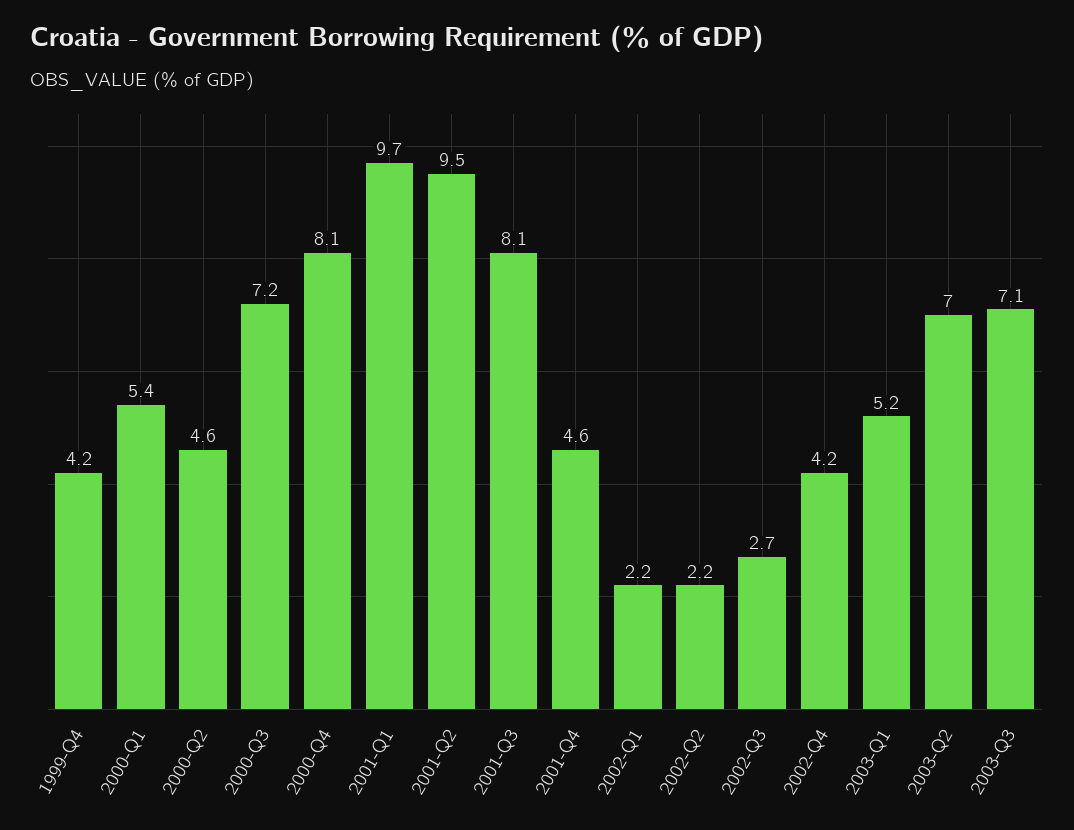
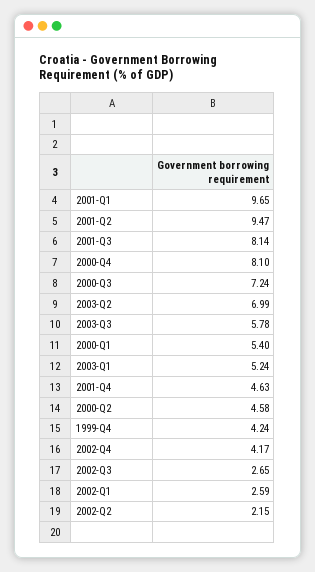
2002-Q1: 2.2 -> 2.59
2003-Q3: 7.1 -> 5.78

